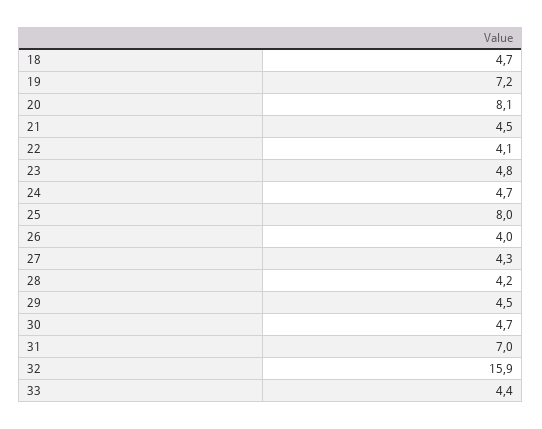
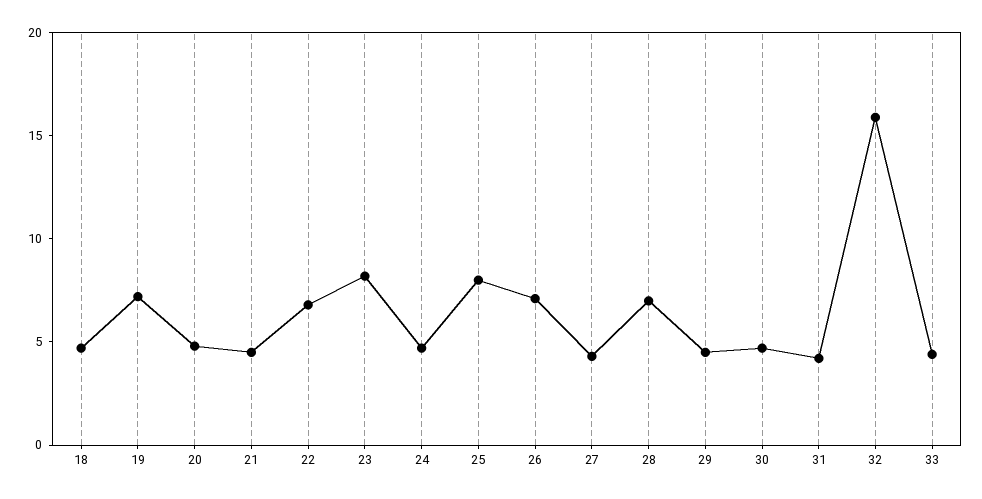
20: 8.1 -> 5
22: 4.1 -> 7
23: 4.8 -> 8
26: 4 -> 7
28: 4.2 -> 7
31: 7 -> 4

